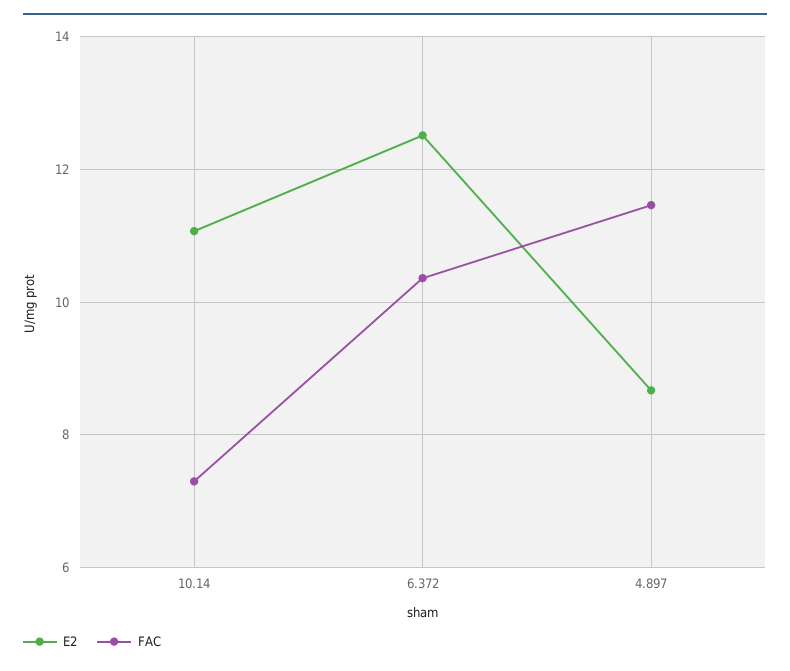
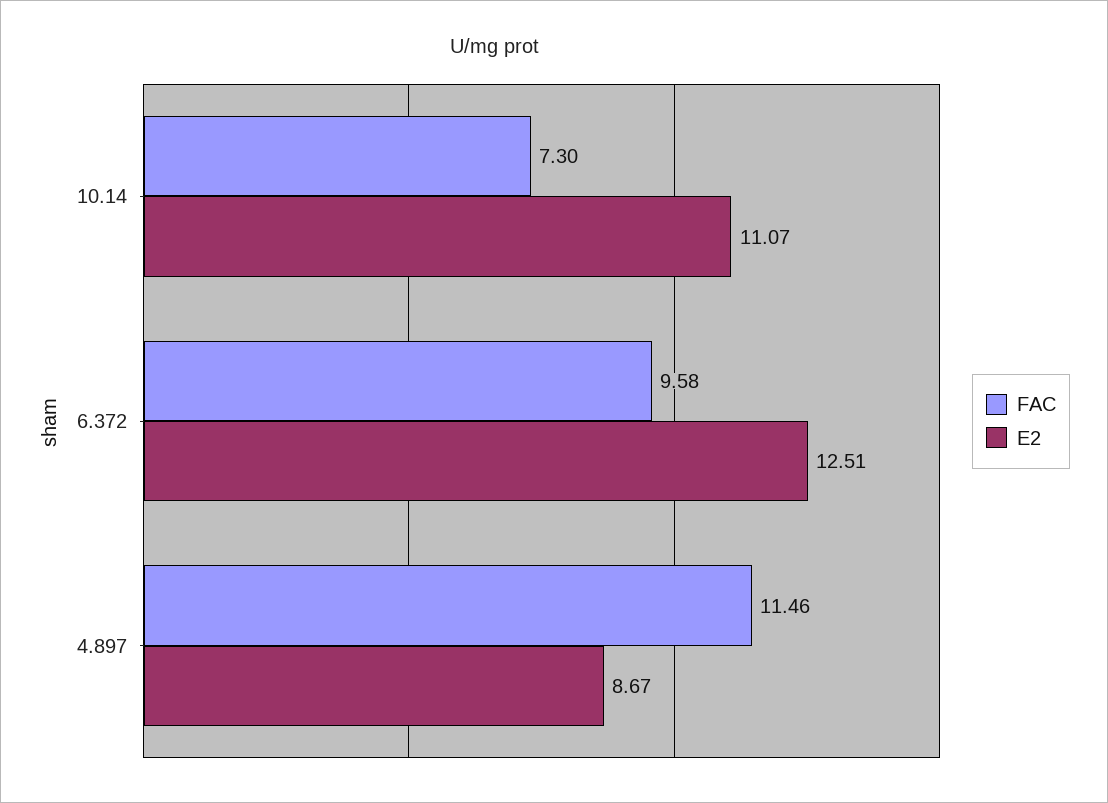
FAC, 6.372: 10.4 -> 9.58

